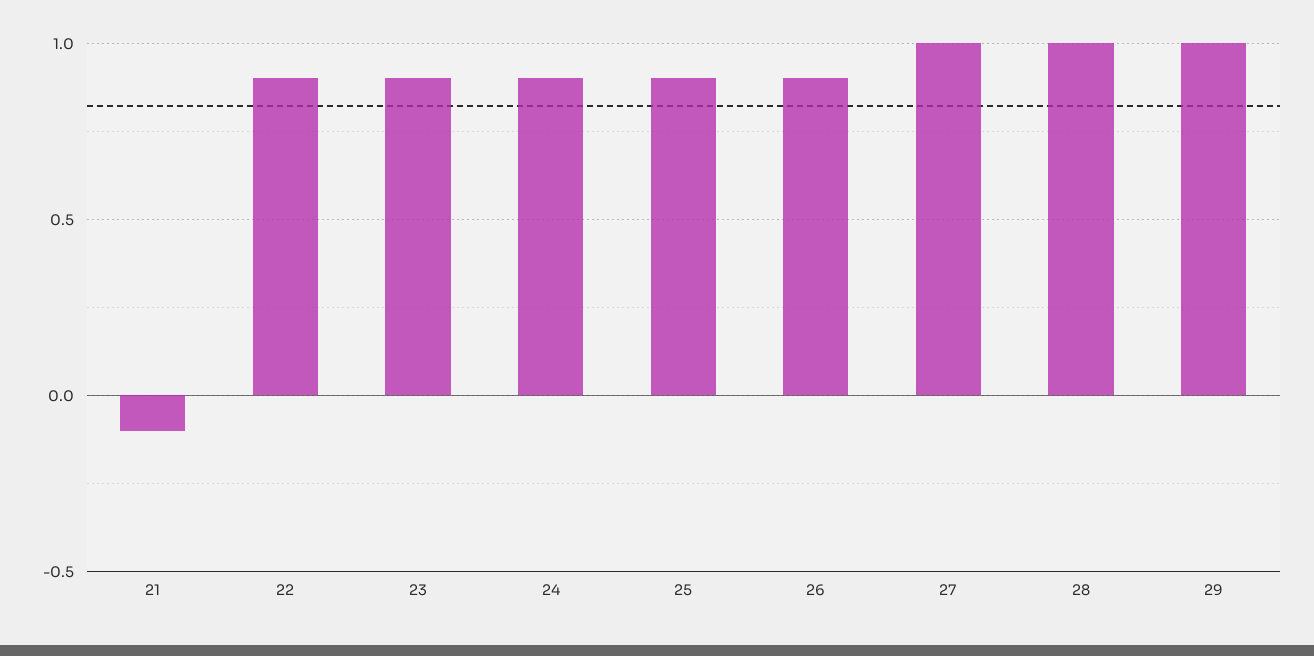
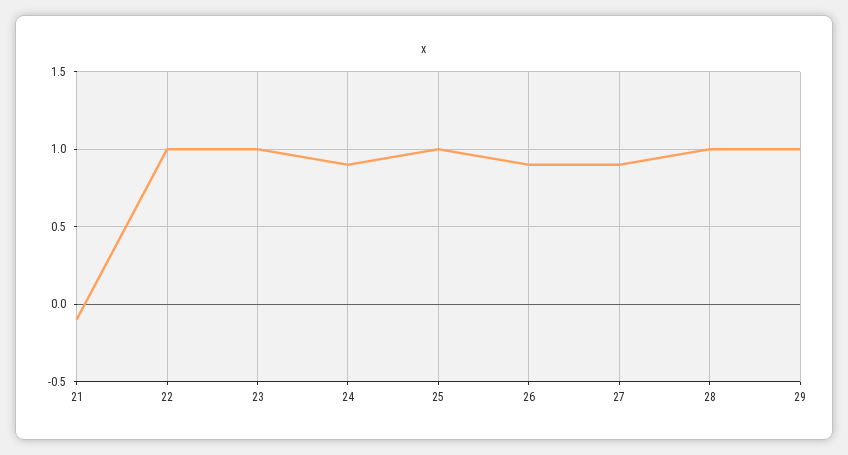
22: 0.9 -> 1
23: 0.9 -> 1
25: 0.9 -> 1
27: 1 -> 0.9

